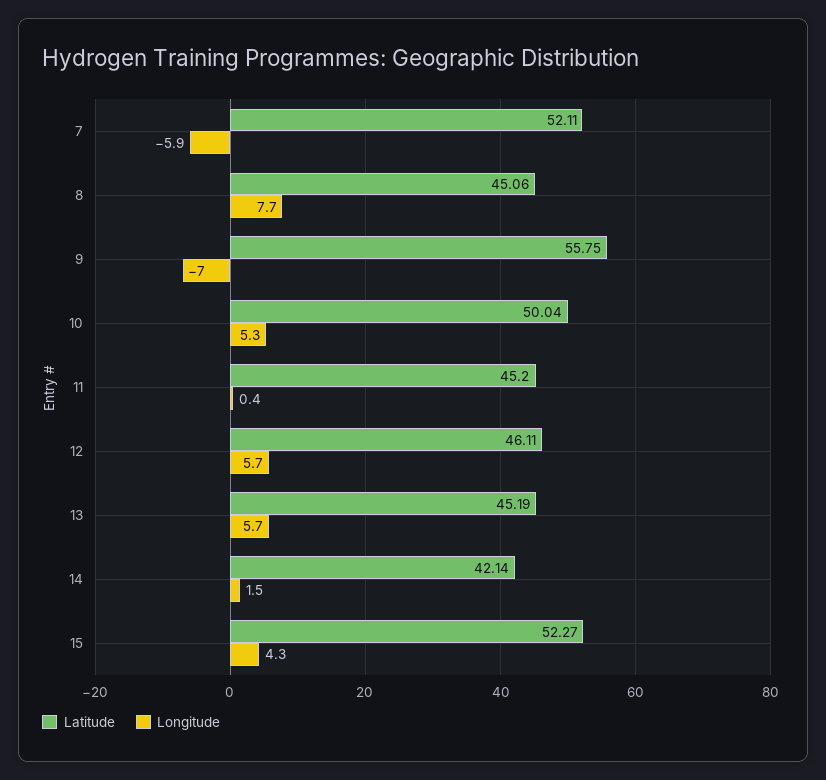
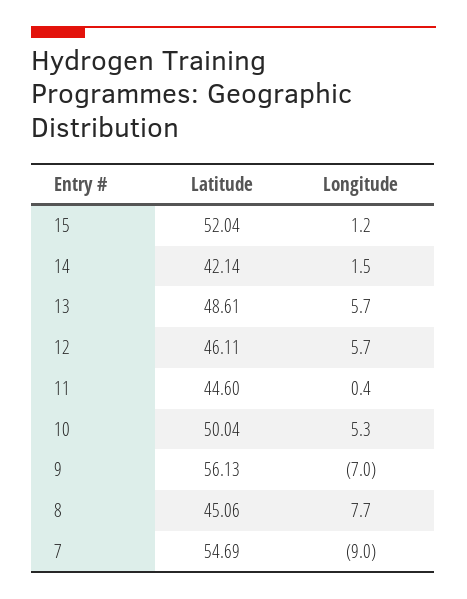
Latitude, 7: 52.11 -> 54.69
Longitude, 7: -5.9 -> -9
Latitude, 9: 55.75 -> 56.13
Latitude, 11: 45.2 -> 44.6
Latitude, 13: 45.19 -> 48.61
Latitude, 15: 52.27 -> 52.04
Longitude, 15: 4.3 -> 1.2

